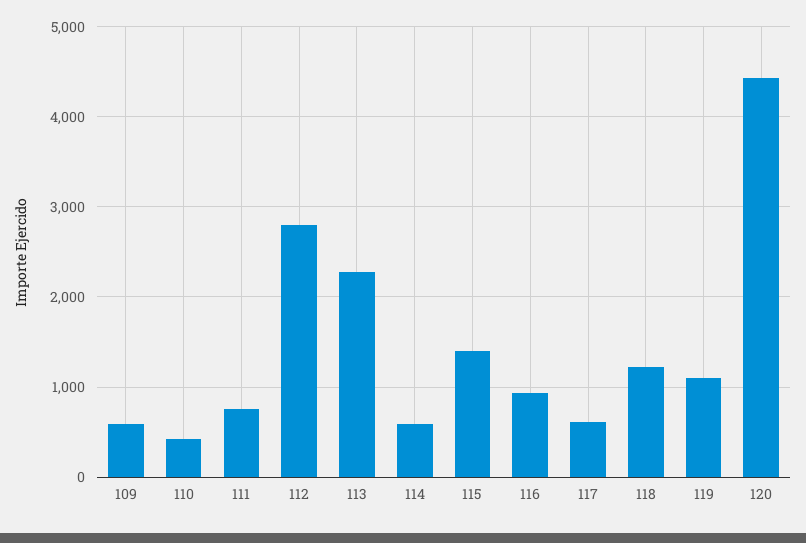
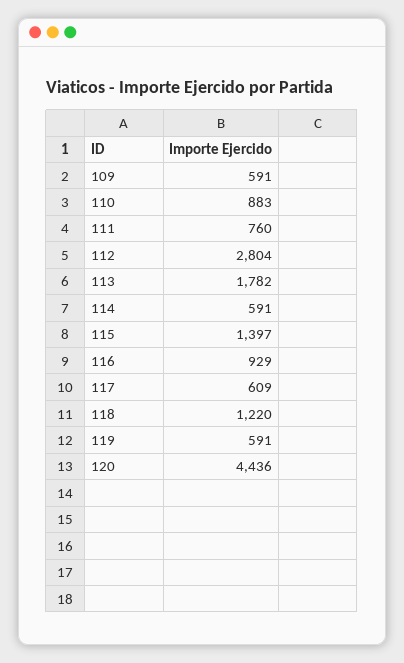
110: 400 -> 883
113: 2300 -> 1782
119: 1100 -> 591

